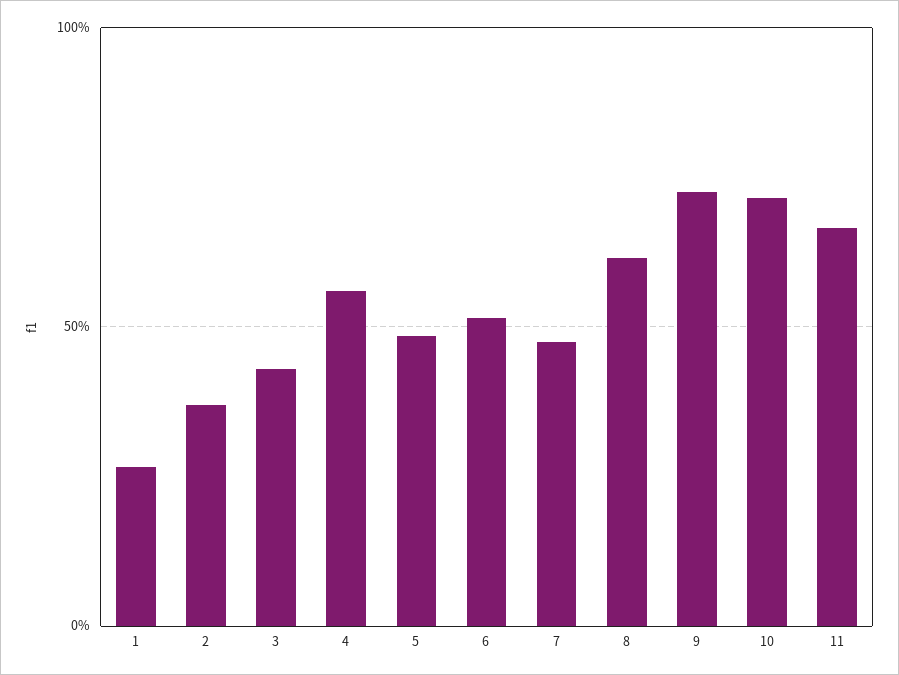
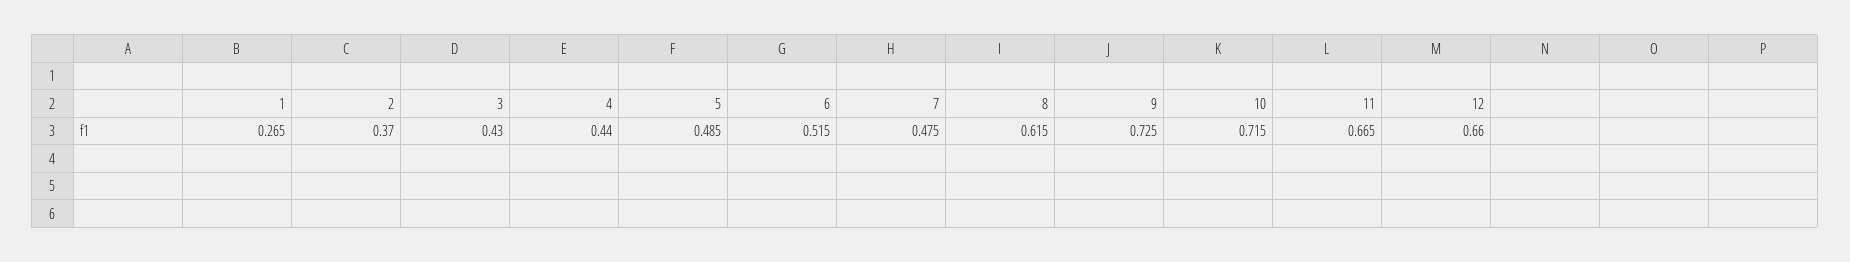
4: 0.55 -> 0.44
12: none -> 0.66

